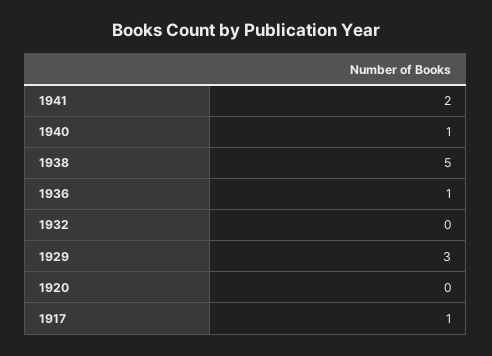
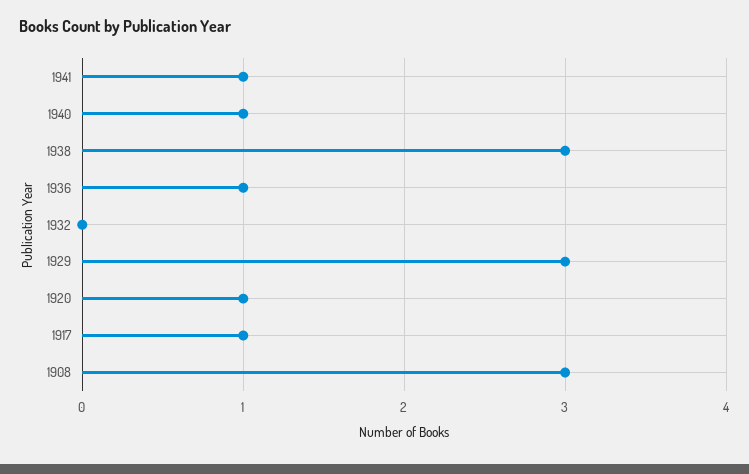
1941: 2 -> 1
1938: 5 -> 3
1920: 0 -> 1
1908: none -> 3

